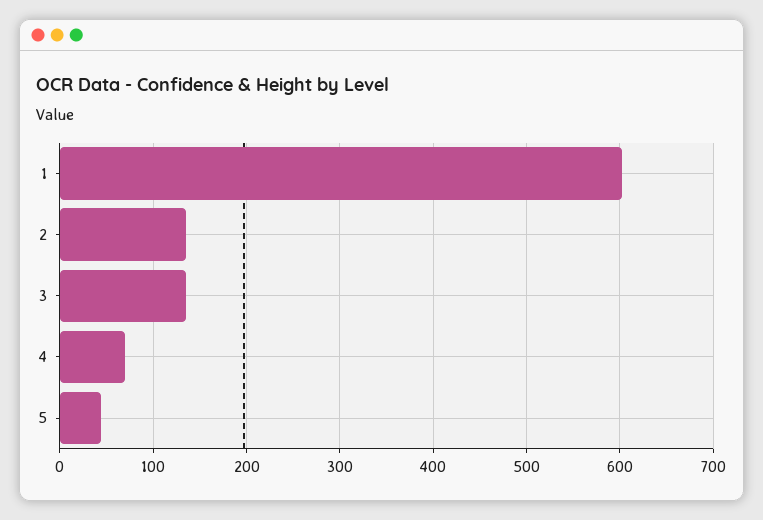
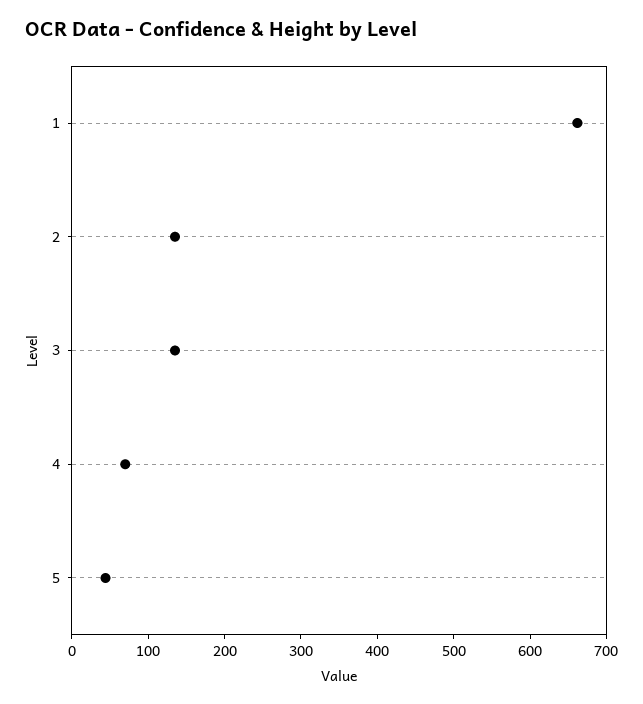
1: 600 -> 660

